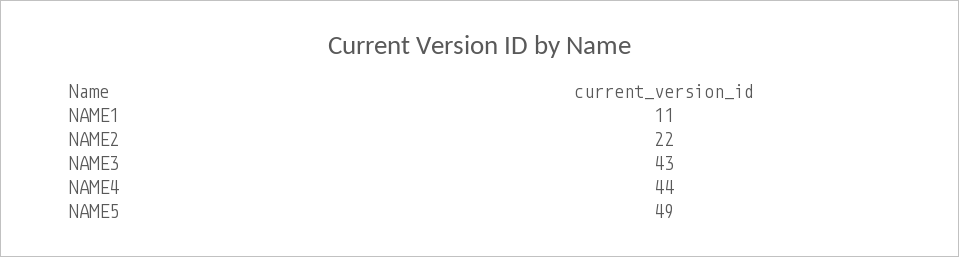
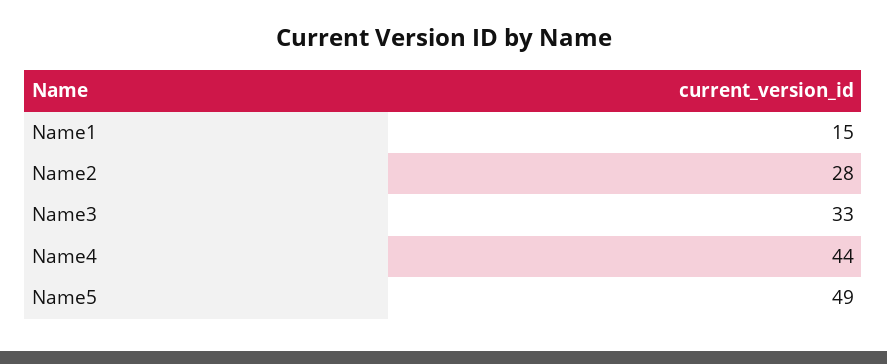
NAME1: 11 -> 15
NAME2: 22 -> 28
NAME3: 43 -> 33

